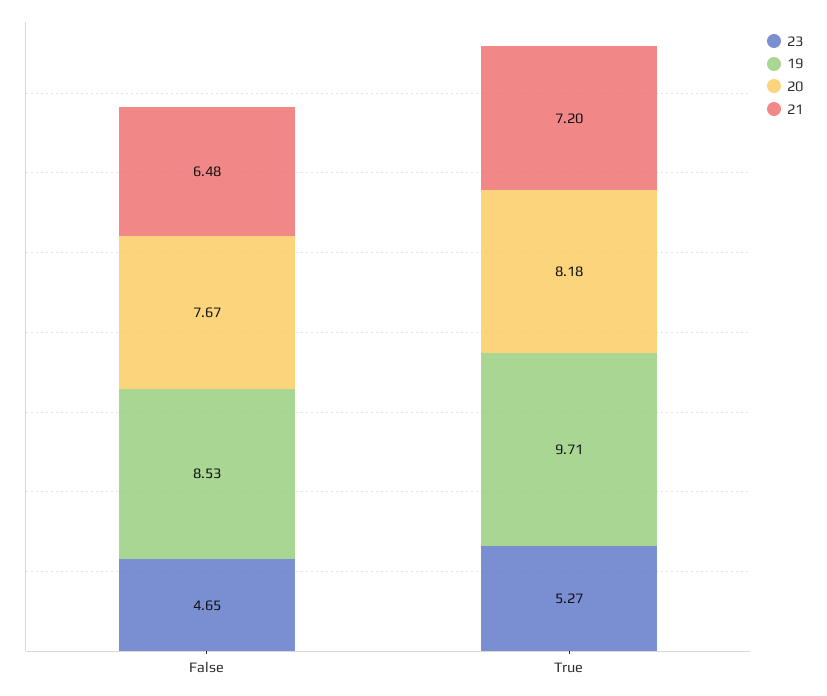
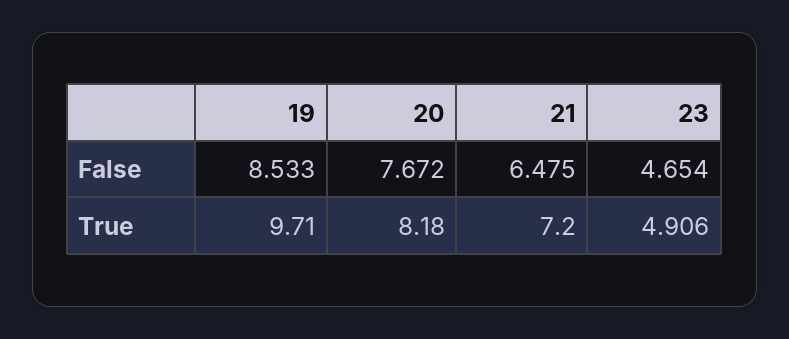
23, True: 5.27 -> 4.906

